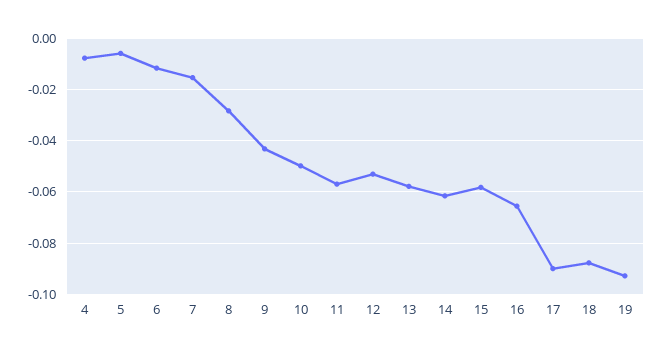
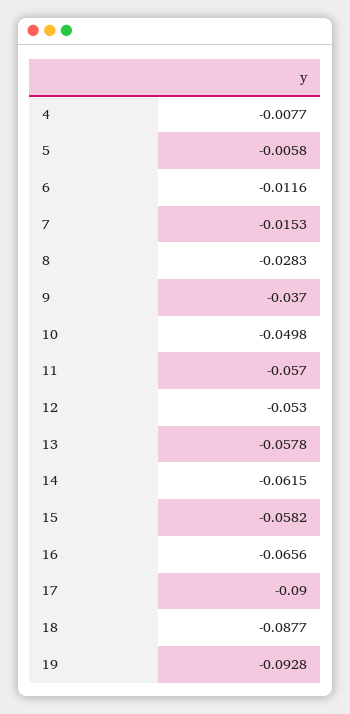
9: -0.0425 -> -0.037

